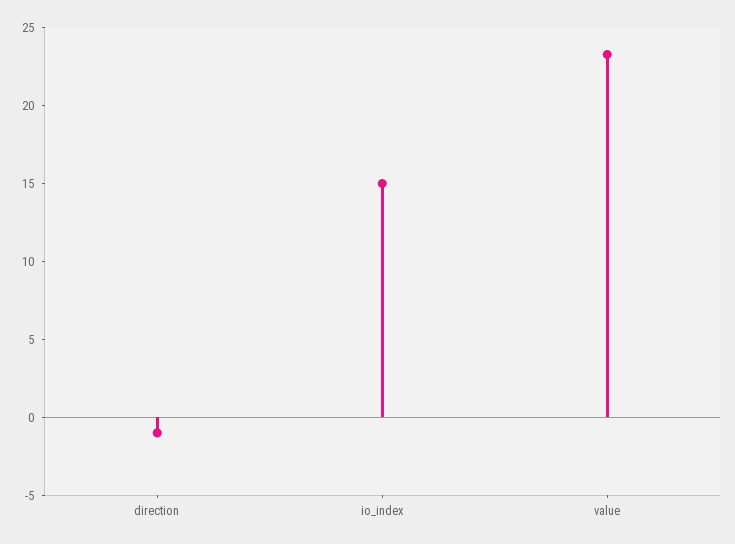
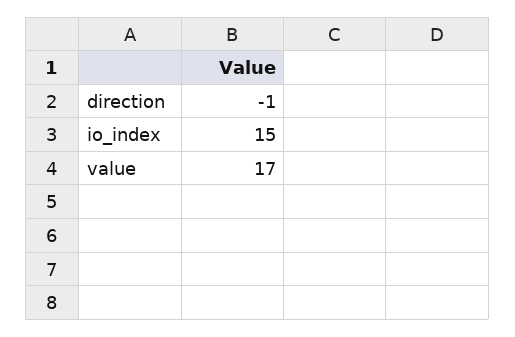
value: 23 -> 17

